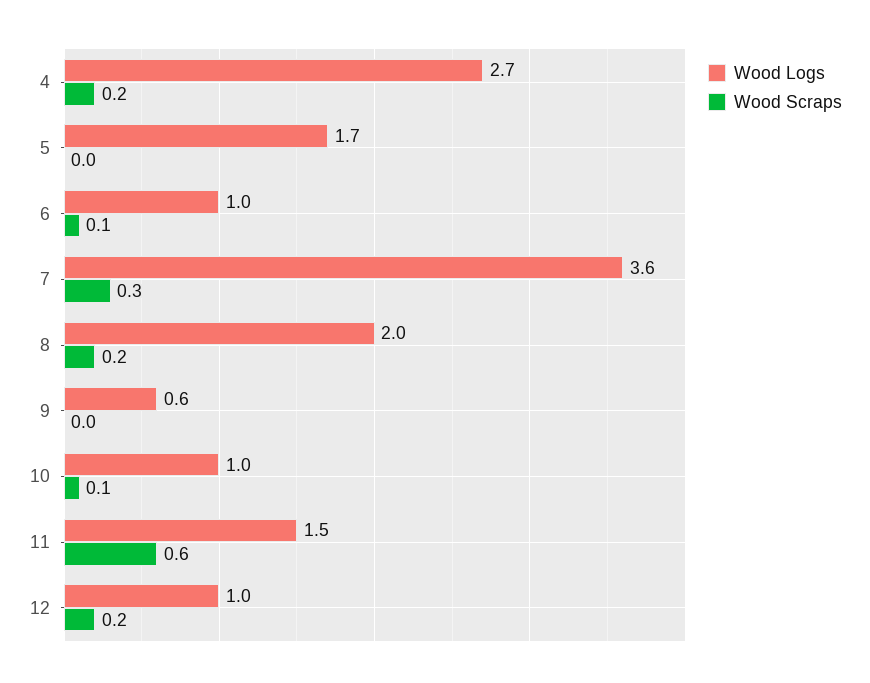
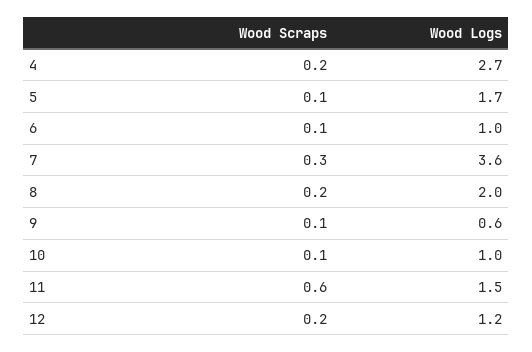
Wood Scraps, 5: 0 -> 0.1
Wood Scraps, 9: 0 -> 0.1
Wood Logs, 12: 1 -> 1.2

